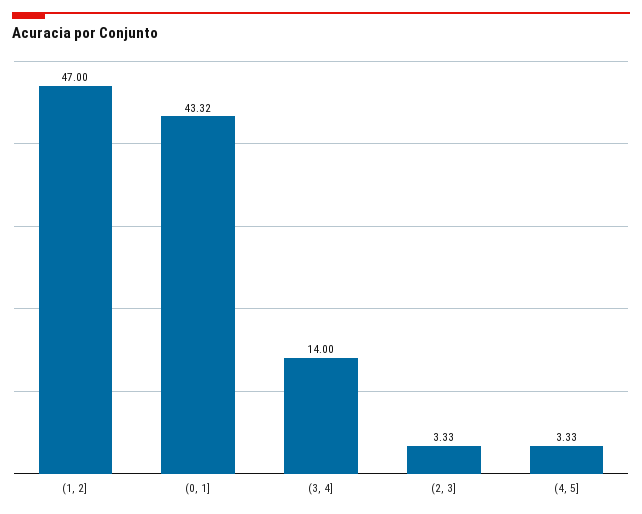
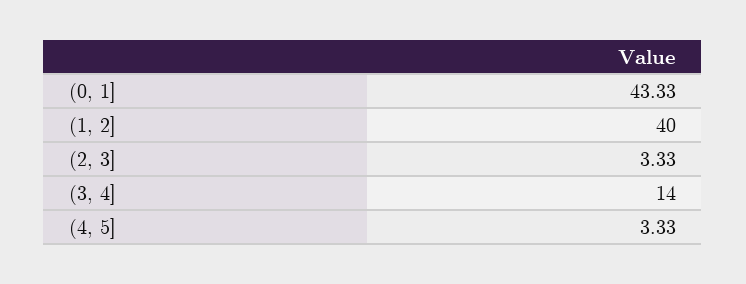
(1, 2]: 47 -> 40
(0, 1]: 43.32 -> 43.33

